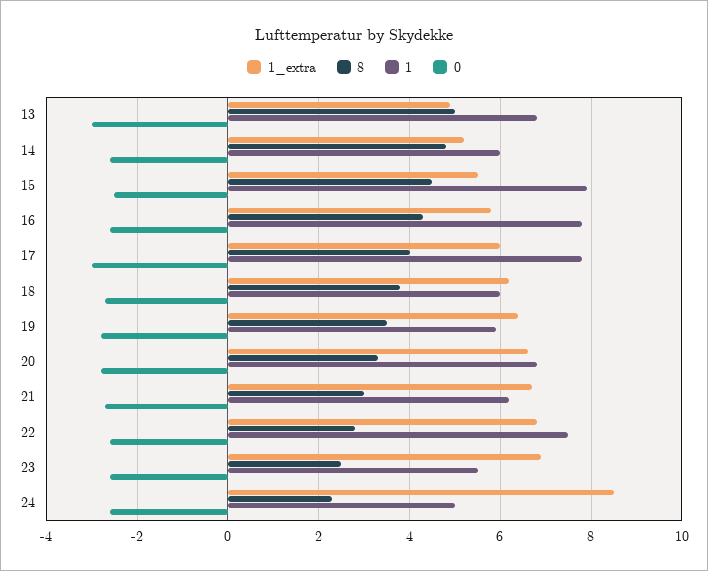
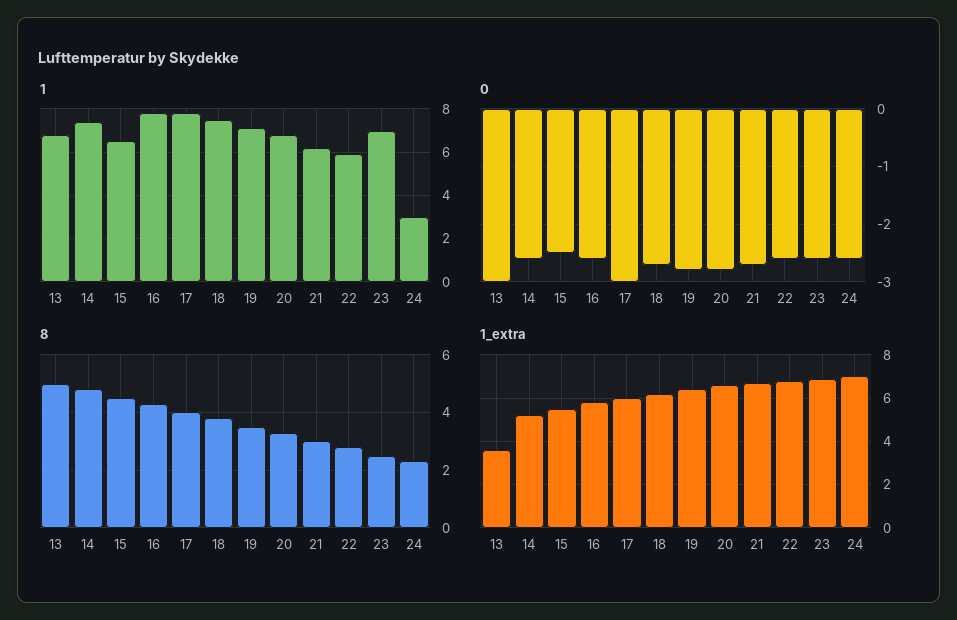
1_extra, 13: 5 -> 3.5
1, 14: 6 -> 7.5
1, 15: 8 -> 6.5
1, 18: 6 -> 7.5
1, 19: 6 -> 7
1, 22: 7.5 -> 6
1, 23: 5.5 -> 7
1_extra, 24: 8.5 -> 7
1, 24: 5 -> 3

